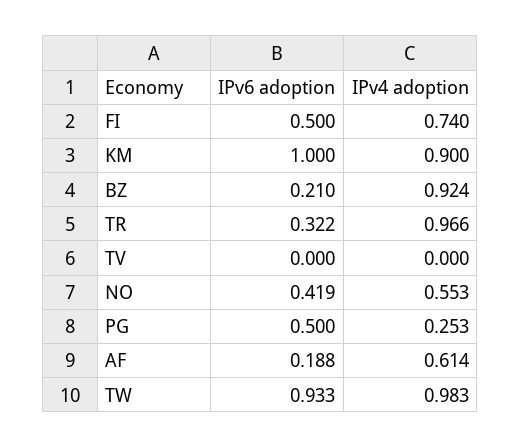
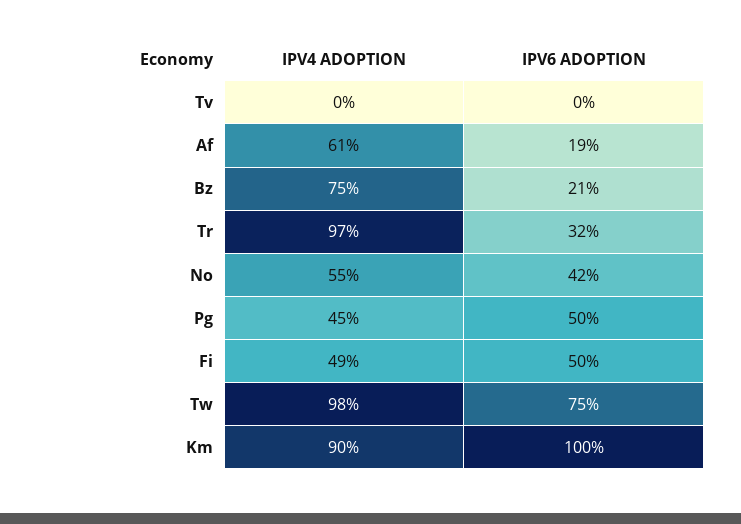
IPv4 adoption, FI: 0.74 -> 0.49
IPv4 adoption, BZ: 0.924 -> 0.75
IPv4 adoption, PG: 0.253 -> 0.45
IPv6 adoption, TW: 0.933 -> 0.75

